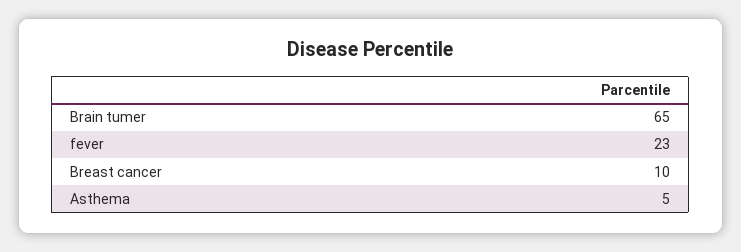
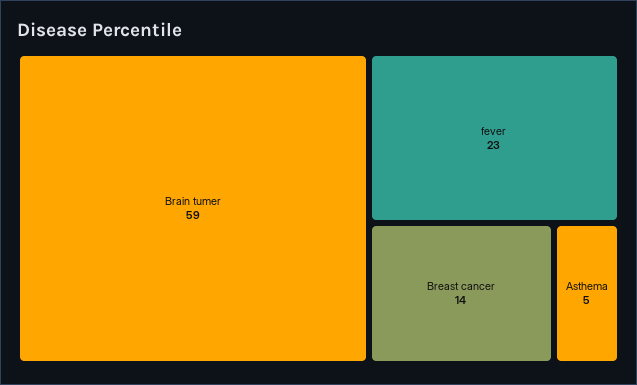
Brain tumer: 65 -> 59
Breast cancer: 10 -> 14

